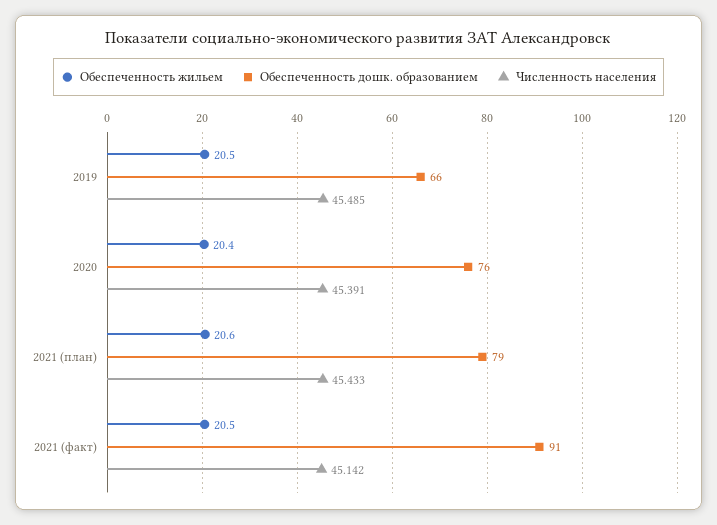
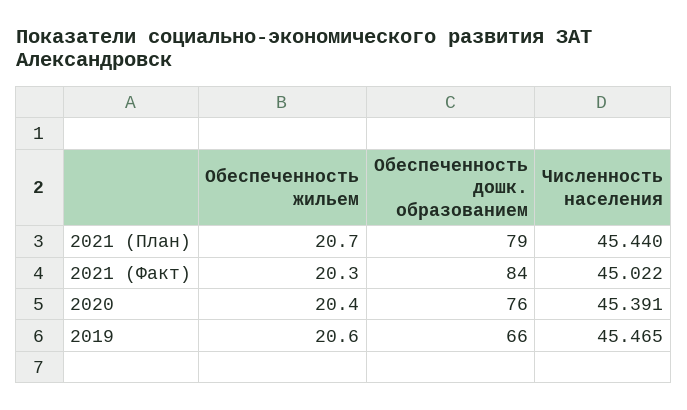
Обеспеченность жильем, 2019: 20.5 -> 20.6
Численность населения, 2019: 45.485 -> 45.465
Обеспеченность жильем, 2021 (план): 20.6 -> 20.7
Численность населения, 2021 (план): 45.433 -> 45.44
Обеспеченность жильем, 2021 (факт): 20.5 -> 20.3
Обеспеченность дошк. образованием, 2021 (факт): 91 -> 84
Численность населения, 2021 (факт): 45.142 -> 45.022

